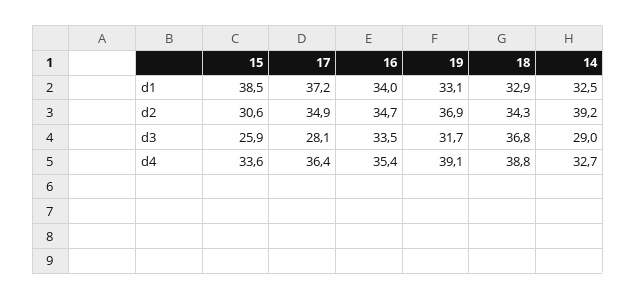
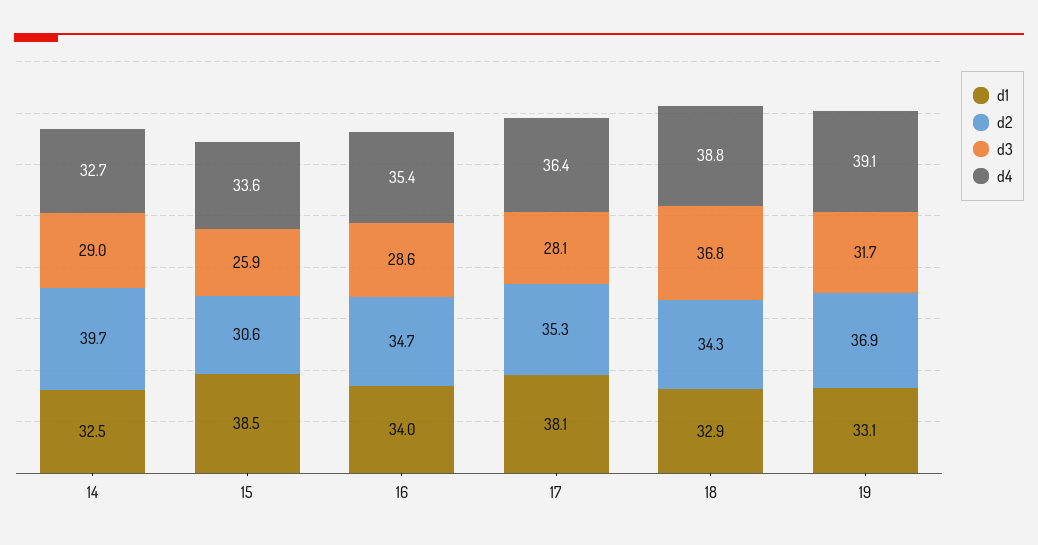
d1, 17: 37.2 -> 38.1
d2, 17: 34.9 -> 35.3
d2, 14: 39.2 -> 39.7
d3, 16: 33.5 -> 28.6

